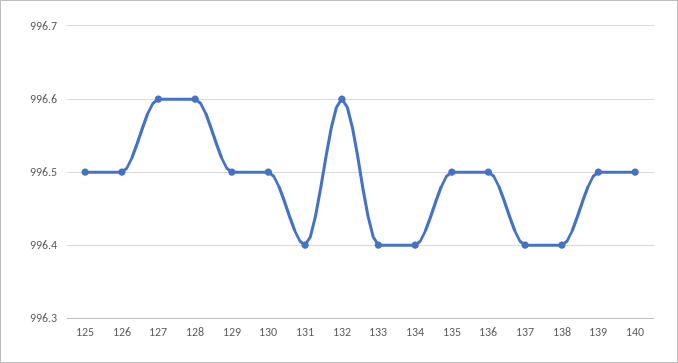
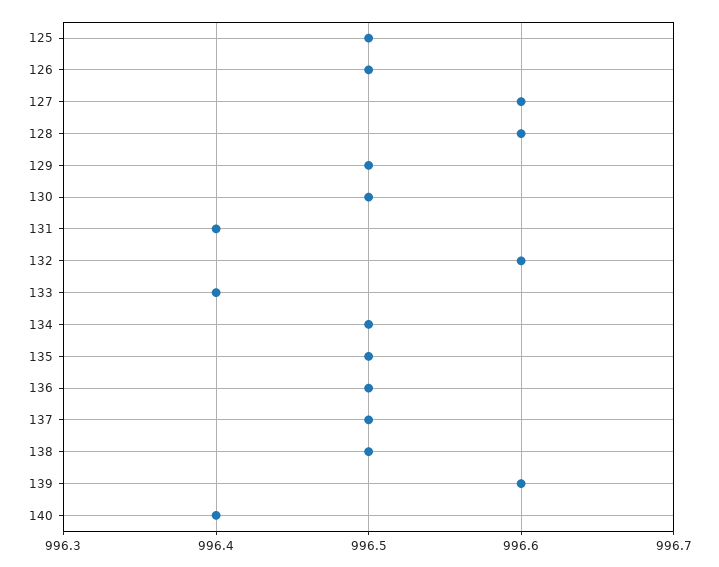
134: 996.4 -> 996.5
137: 996.4 -> 996.5
138: 996.4 -> 996.5
139: 996.5 -> 996.6
140: 996.5 -> 996.4

